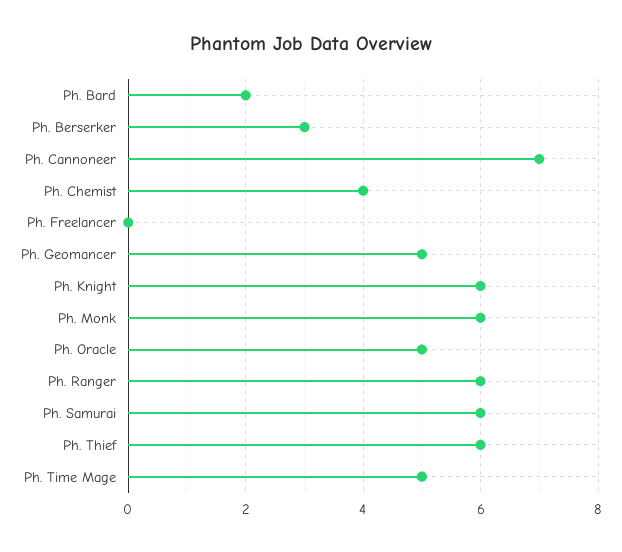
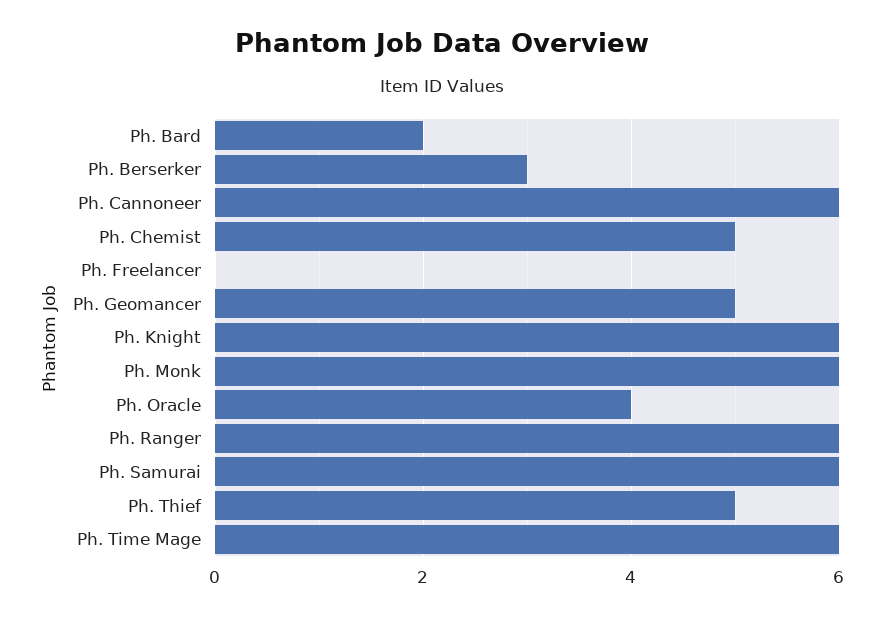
Ph. Cannoneer: 7 -> 6
Ph. Chemist: 4 -> 5
Ph. Oracle: 5 -> 4
Ph. Thief: 6 -> 5
Ph. Time Mage: 5 -> 6

